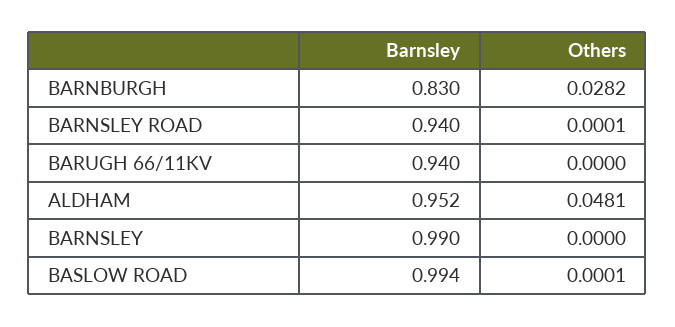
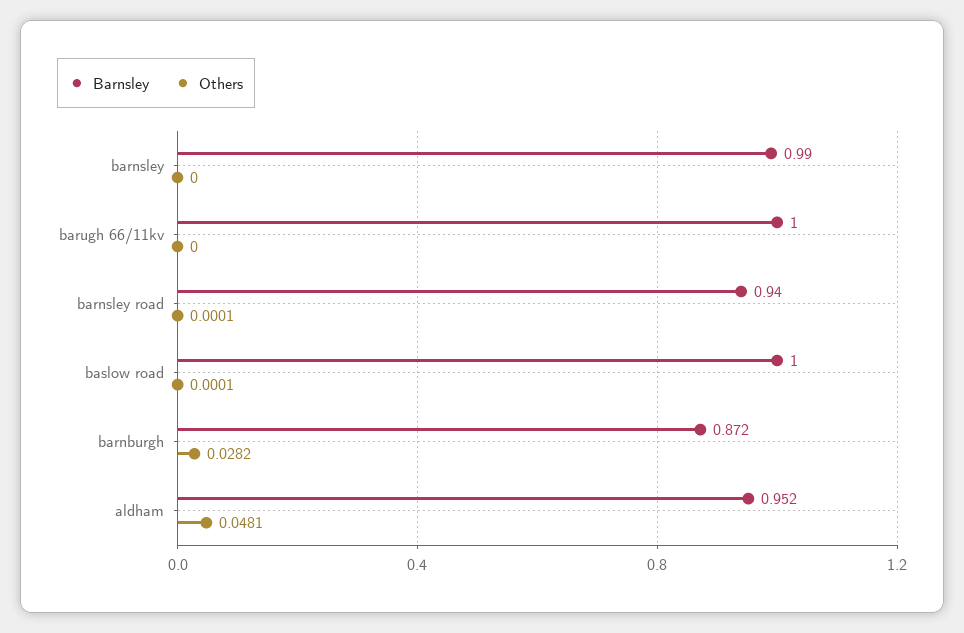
Barnsley, BARNBURGH: 0.83 -> 0.872
Barnsley, BARUGH 66/11KV: 0.94 -> 1
Barnsley, BASLOW ROAD: 0.994 -> 1

